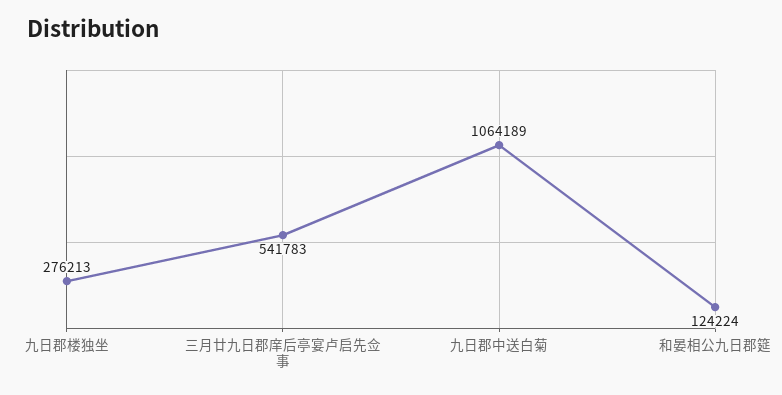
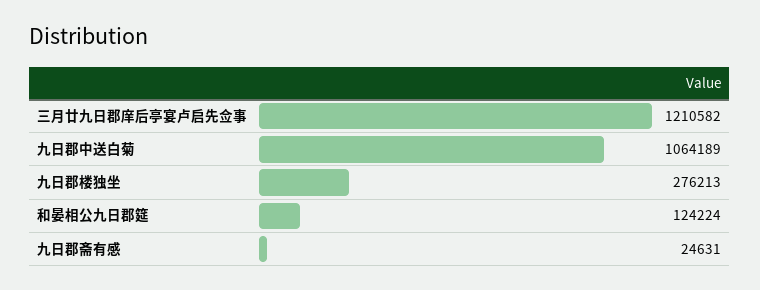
三月廿九日郡庠后亭宴卢启先佥事: 541783 -> 1210582
九日郡斋有感: none -> 24631

